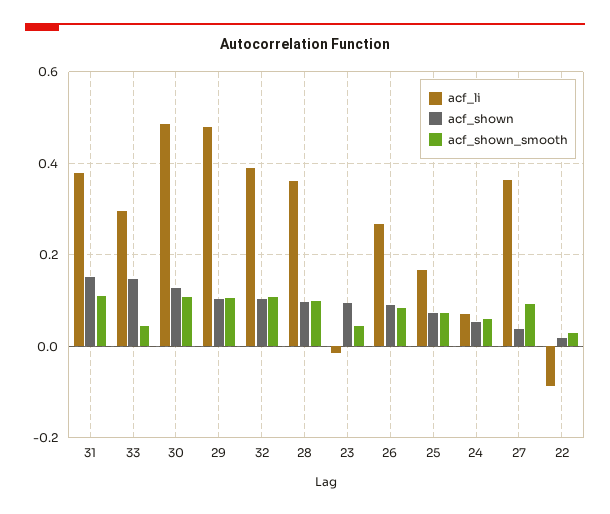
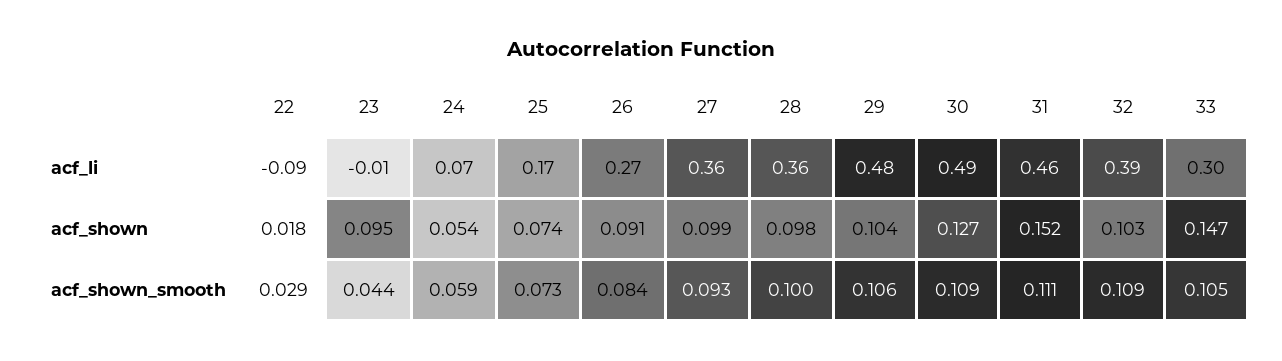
acf_li, 31: 0.38 -> 0.46
acf_shown_smooth, 33: 0.04 -> 0.105
acf_shown, 27: 0.04 -> 0.099

